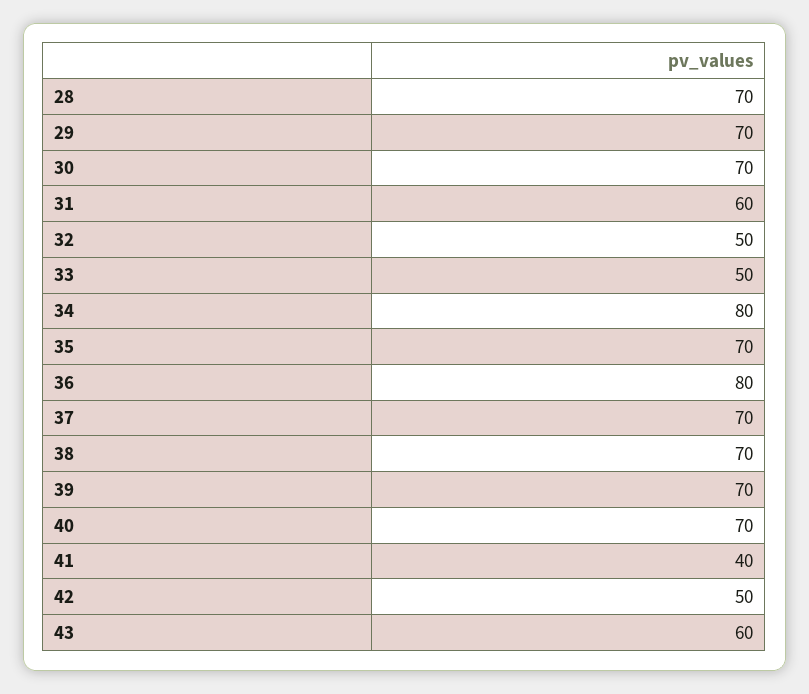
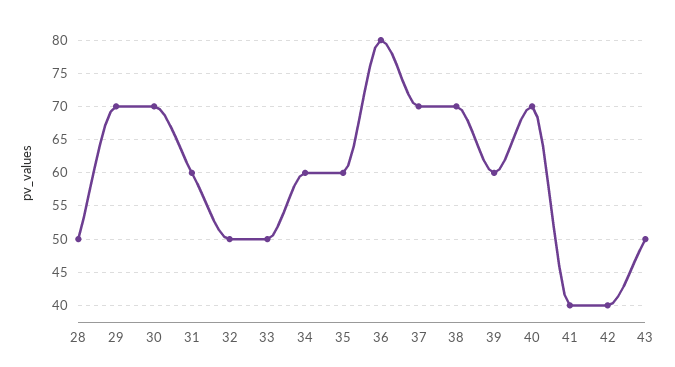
28: 70 -> 50
34: 80 -> 60
35: 70 -> 60
39: 70 -> 60
42: 50 -> 40
43: 60 -> 50

